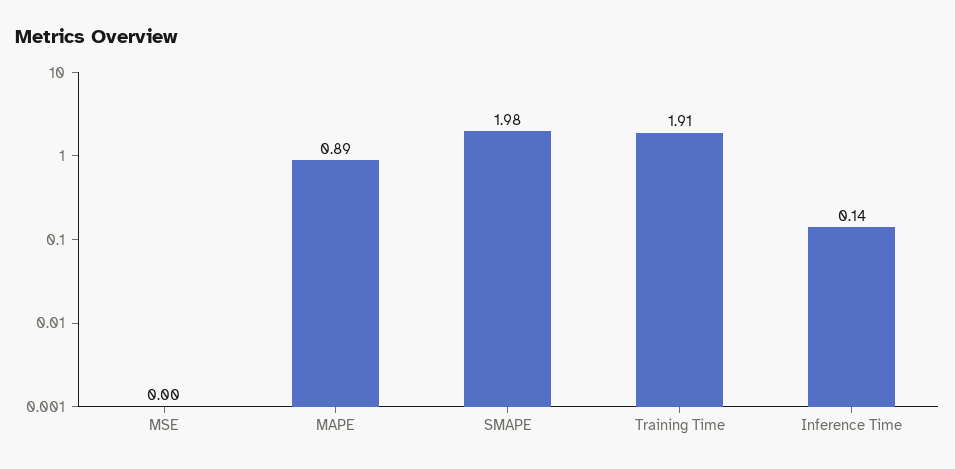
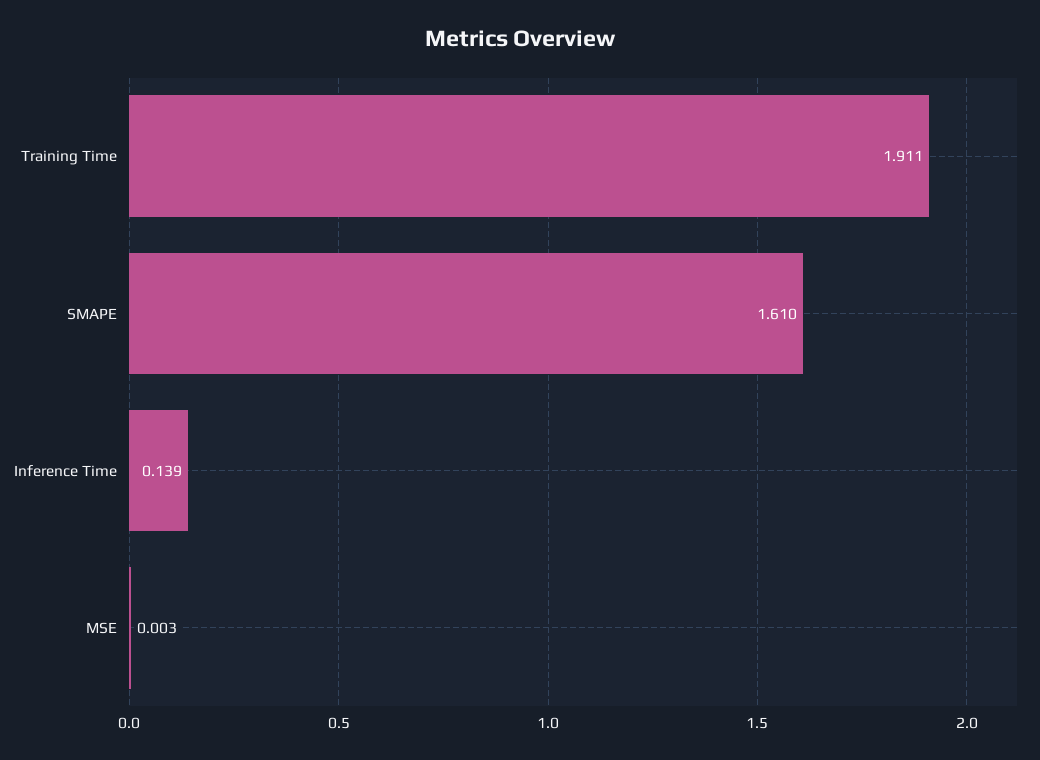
MAPE: 0.89 -> none
SMAPE: 1.98 -> 1.61

